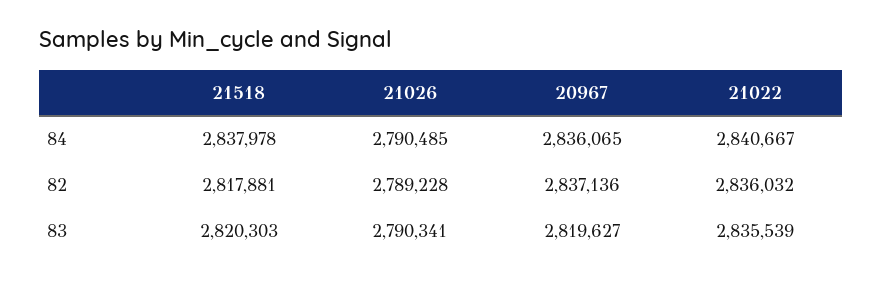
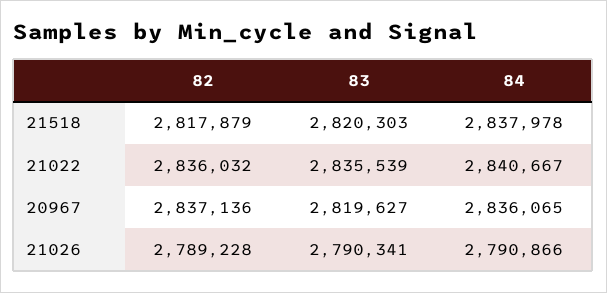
21026, 84: 2790485 -> 2790866
21518, 82: 2817881 -> 2817879

